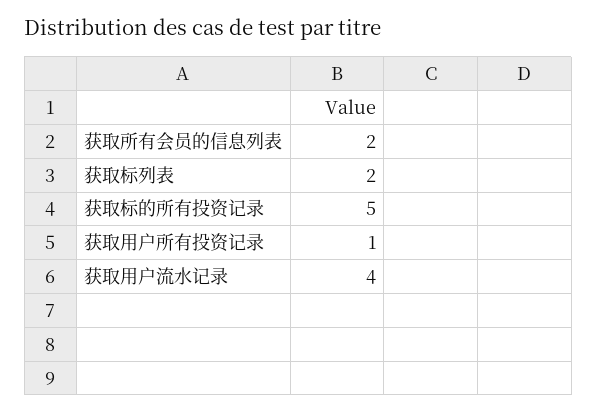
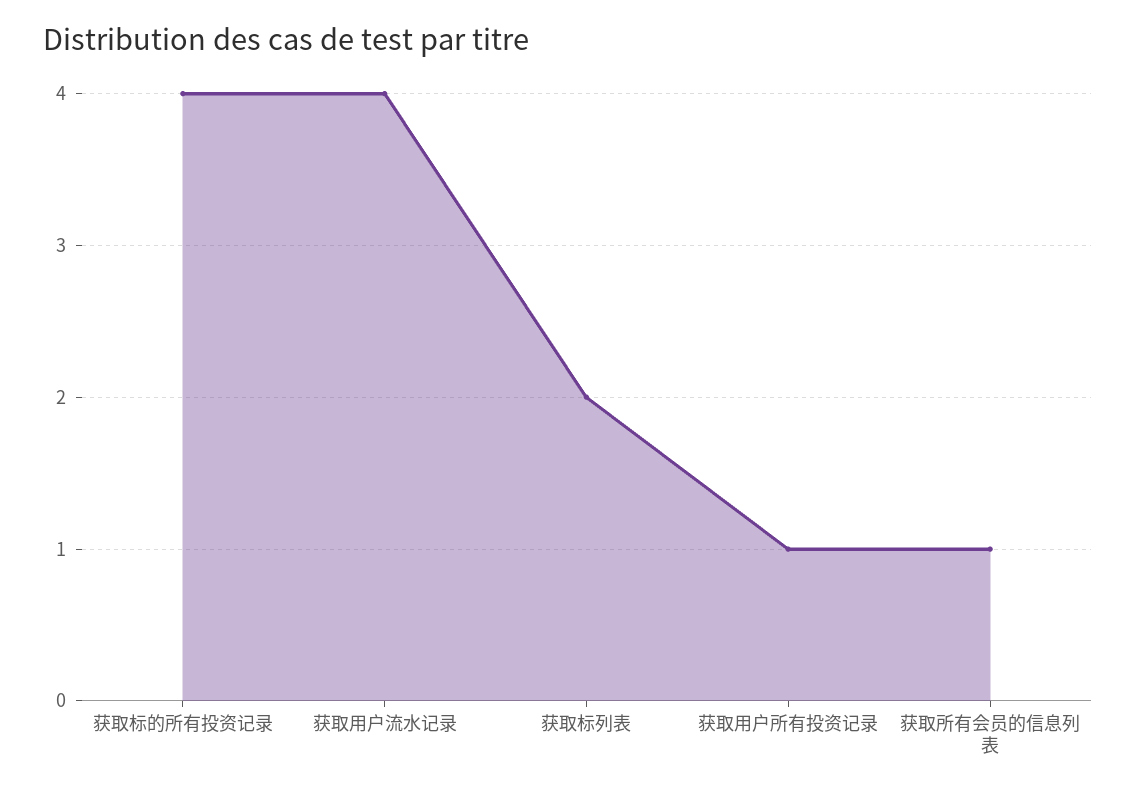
获取所有会员的信息列表: 2 -> 1
获取标的所有投资记录: 5 -> 4

